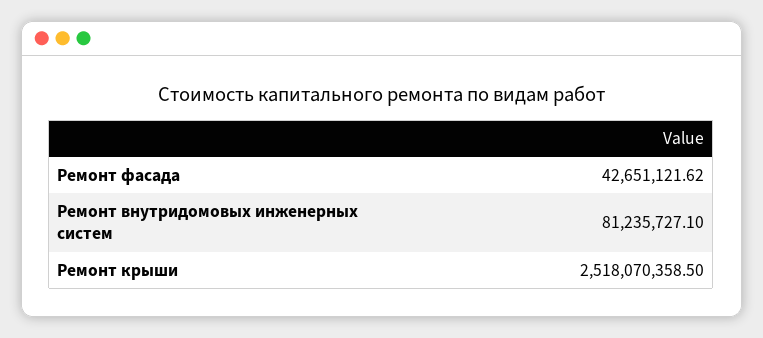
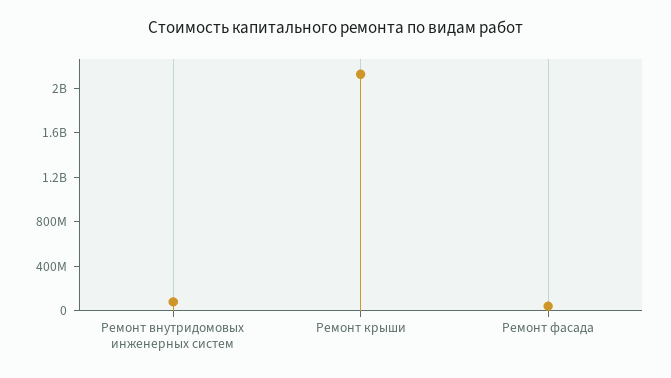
Ремонт крыши: 2518070358.5 -> 2100000000

